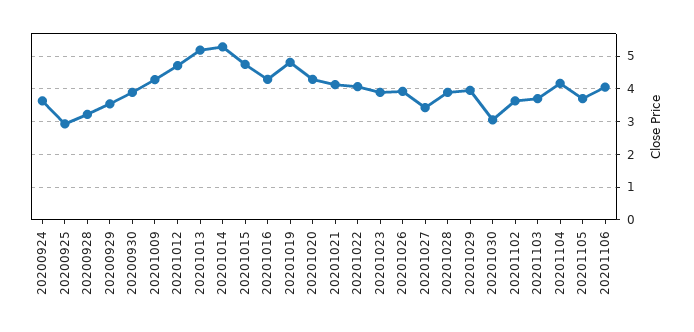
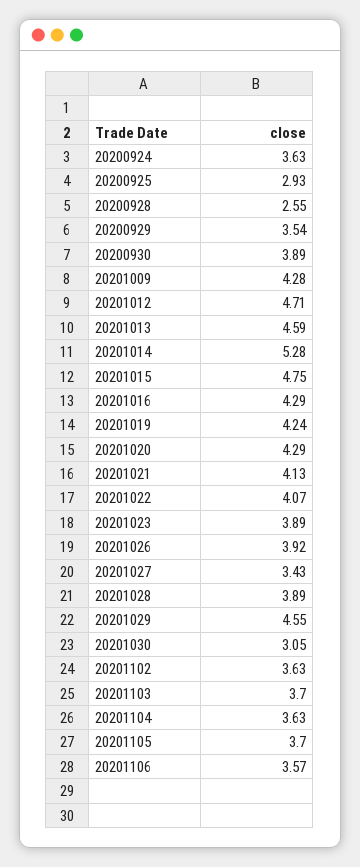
20200928: 3.2 -> 2.55
20201013: 5.2 -> 4.59
20201019: 4.8 -> 4.24
20201029: 4 -> 4.55
20201104: 4.2 -> 3.63
20201106: 4 -> 3.57

